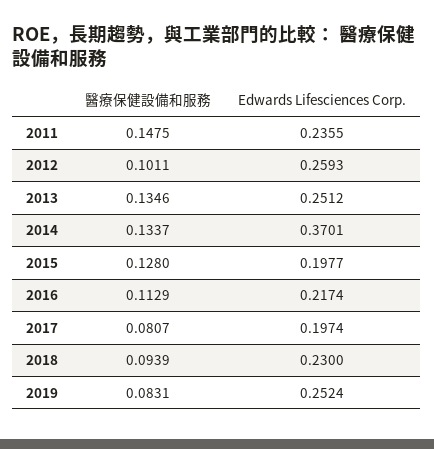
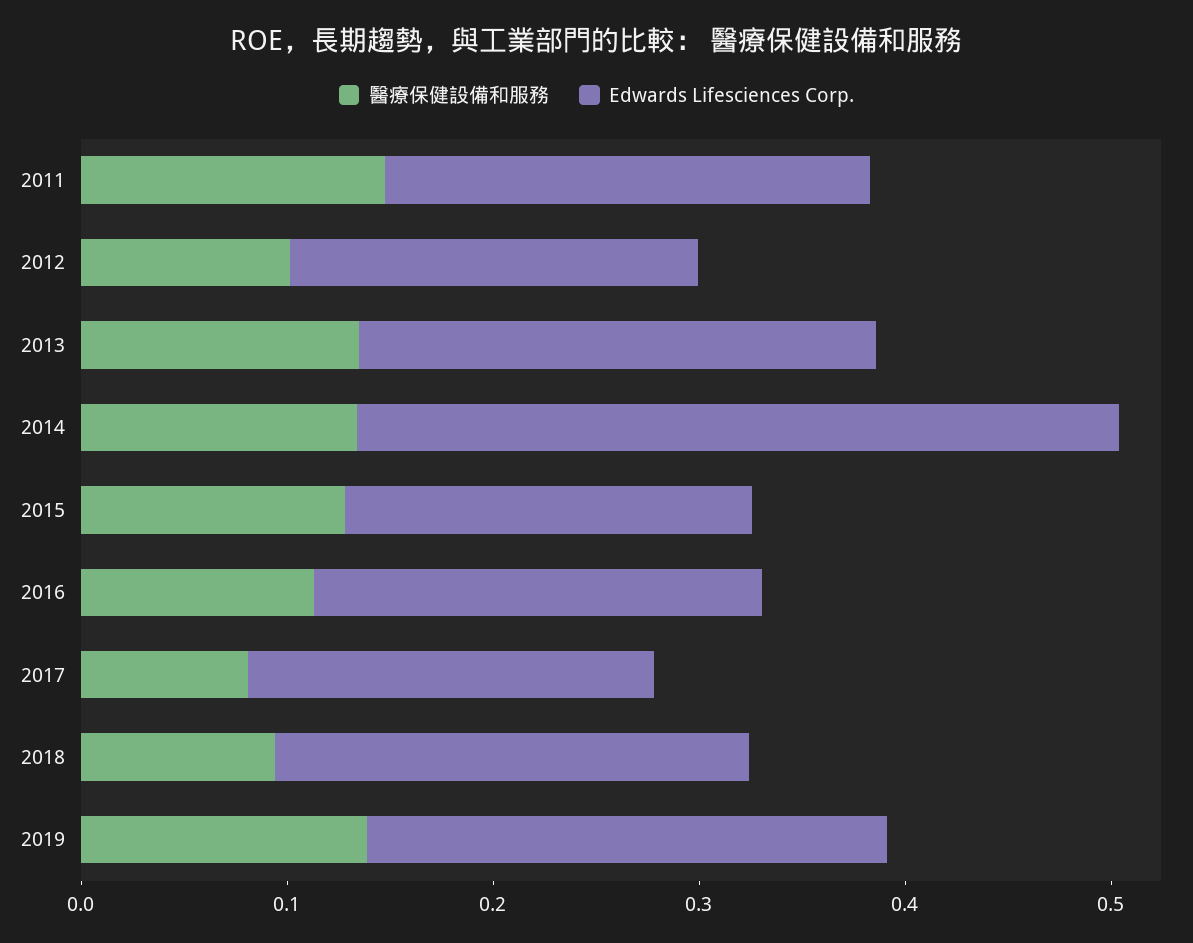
Edwards Lifesciences Corp., 2012: 0.2593 -> 0.2
醫療保健設備和服務, 2019: 0.0831 -> 0.14

